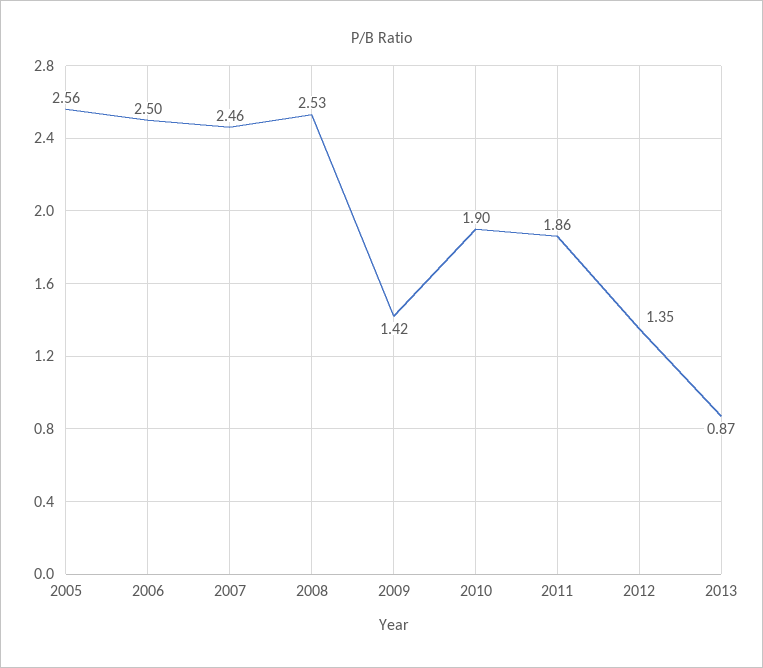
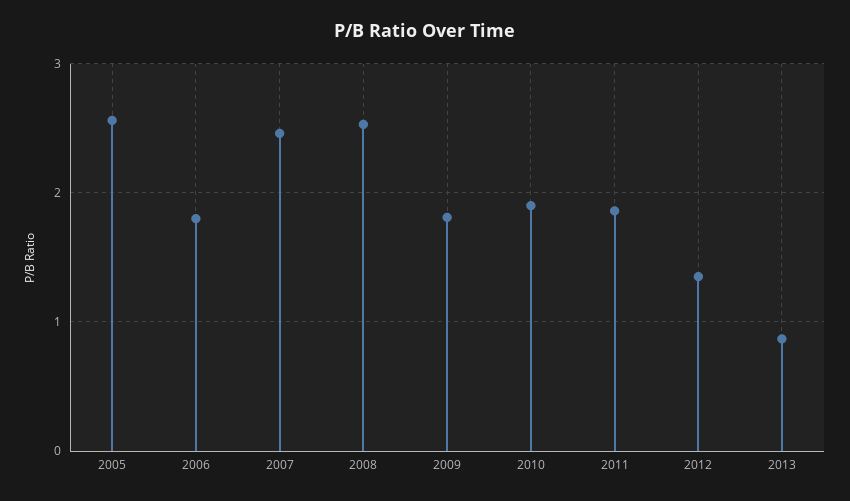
2006: 2.5 -> 1.8
2009: 1.42 -> 1.8

